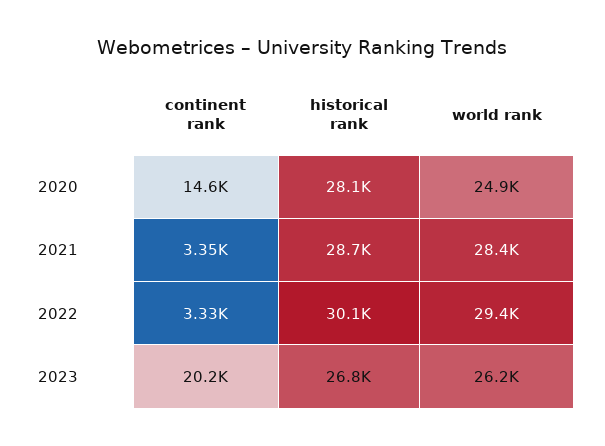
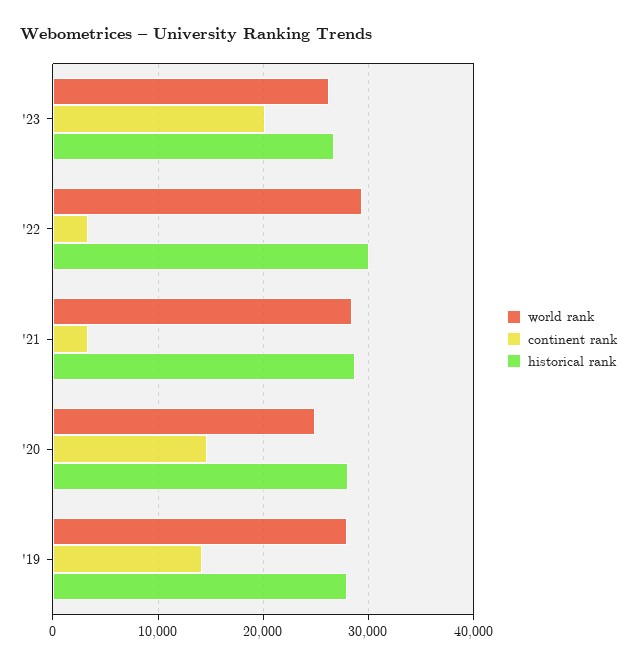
world rank, '19: none -> 28000
continent rank, '19: none -> 14000
historical rank, '19: none -> 28000

